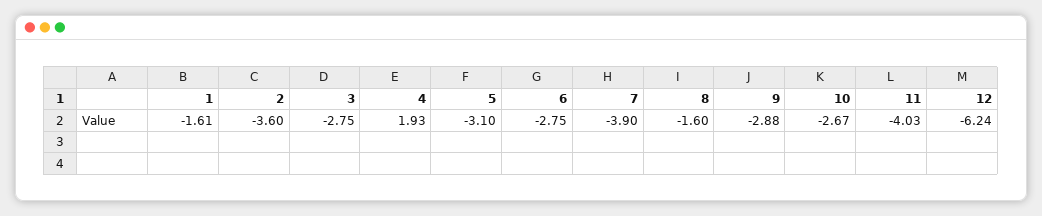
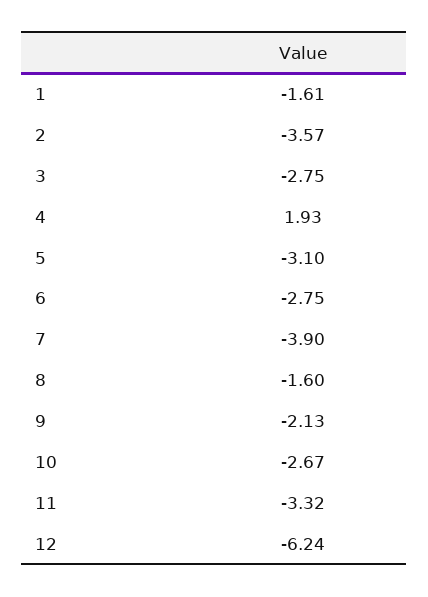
2: -3.6 -> -3.57
9: -2.88 -> -2.13
11: -4.03 -> -3.32

